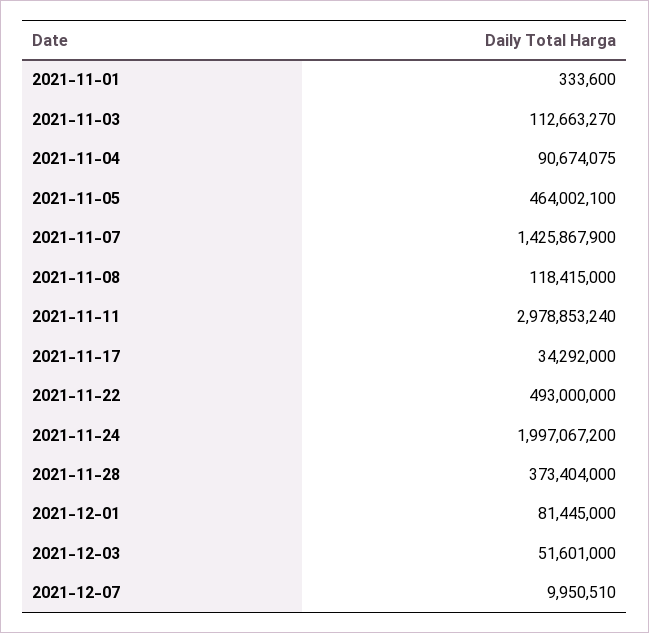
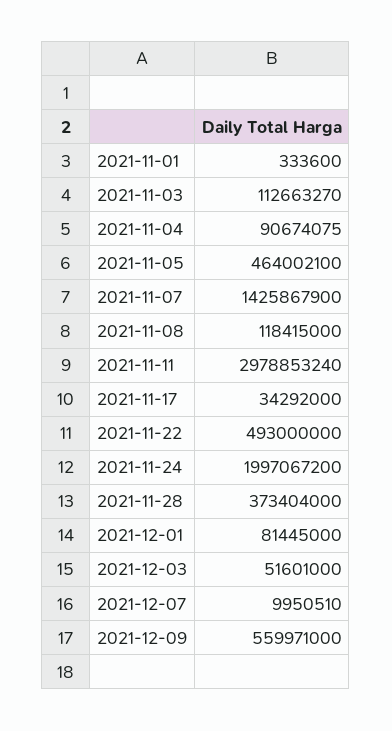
2021-12-09: none -> 559971000

